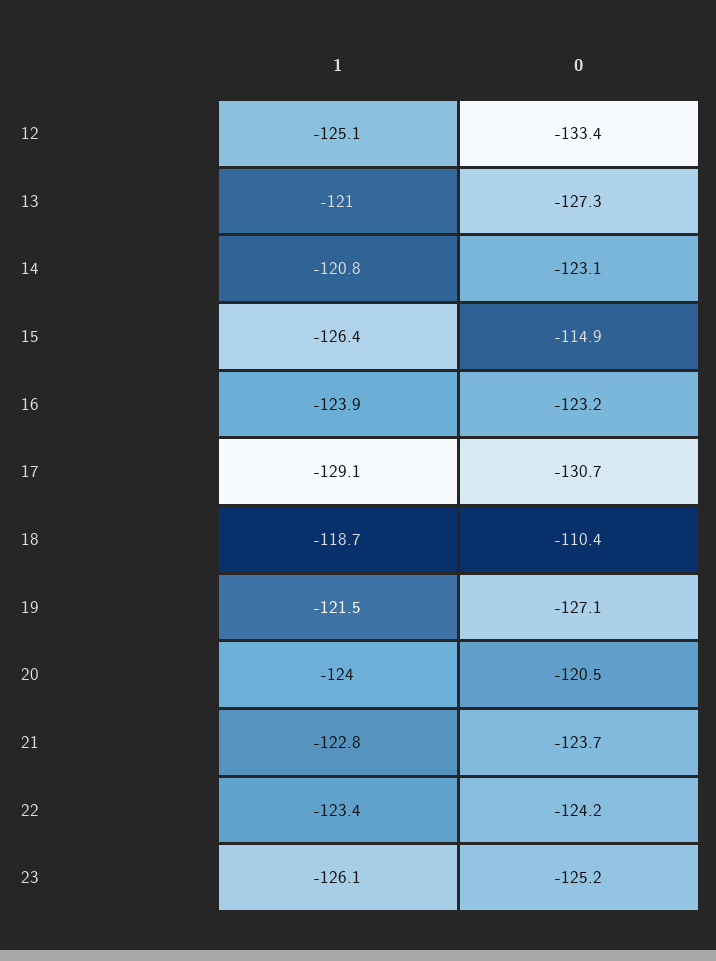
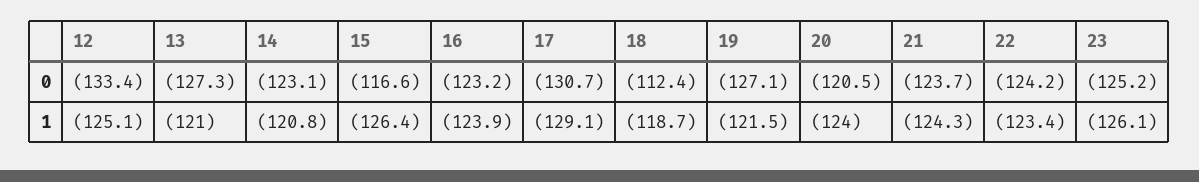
0, 15: -114.9 -> -116.6
0, 18: -110.4 -> -112.4
1, 21: -122.8 -> -124.3

